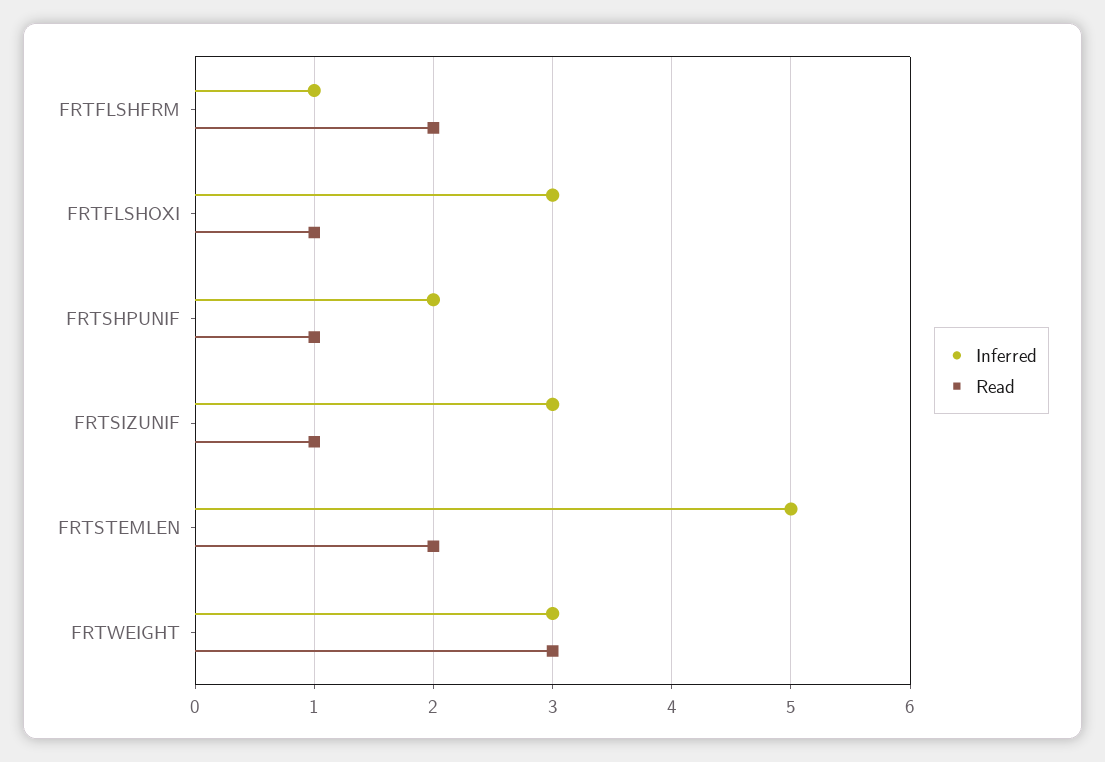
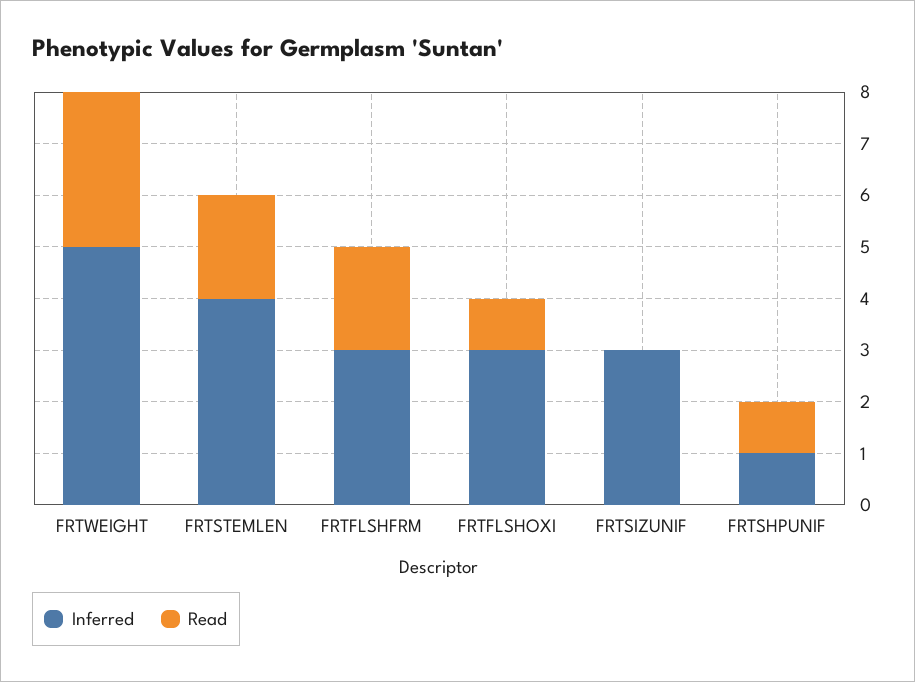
Inferred, FRTFLSHFRM: 1 -> 3
Inferred, FRTSHPUNIF: 2 -> 1
Read, FRTSIZUNIF: 1 -> 0
Inferred, FRTSTEMLEN: 5 -> 4
Inferred, FRTWEIGHT: 3 -> 5

